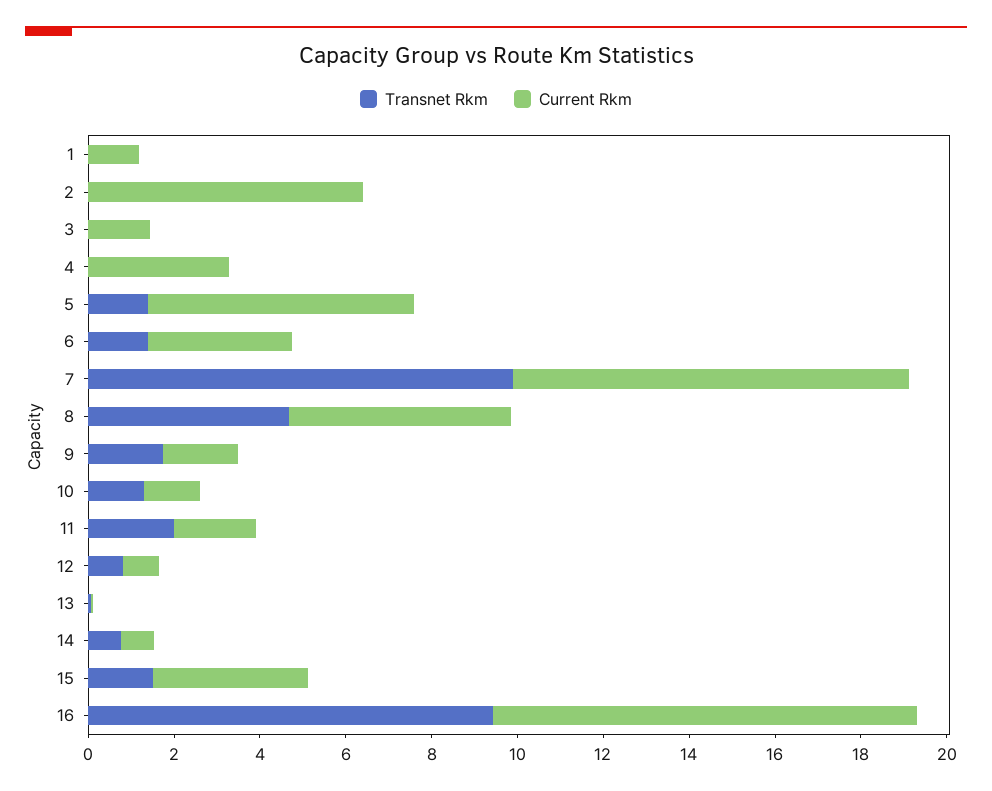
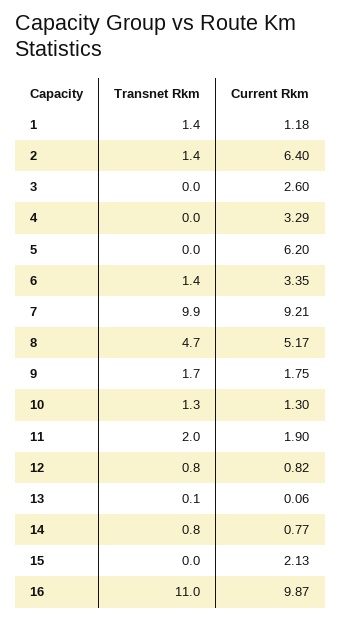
Transnet Rkm, 1: 0 -> 1.4
Transnet Rkm, 2: 0 -> 1.4
Current Rkm, 3: 1.5 -> 2.6
Transnet Rkm, 5: 1.5 -> 0
Transnet Rkm, 15: 1.5 -> 0
Current Rkm, 15: 3.5 -> 2.13
Transnet Rkm, 16: 9.5 -> 11

